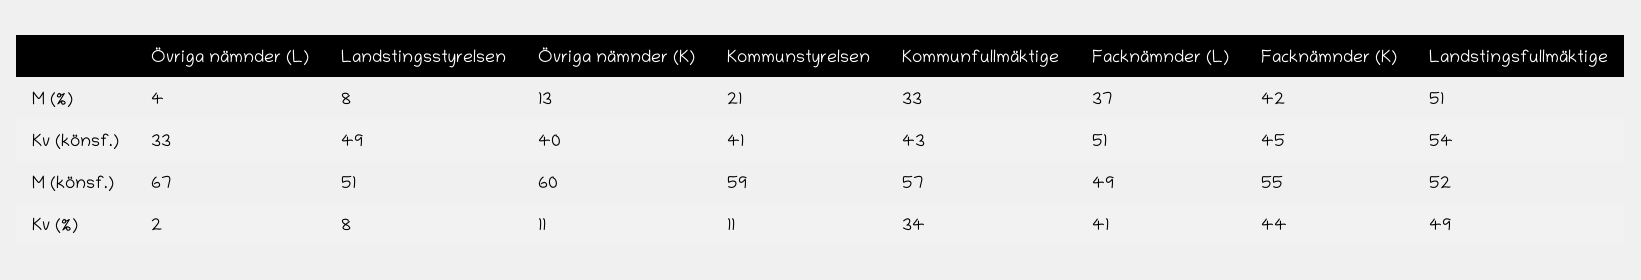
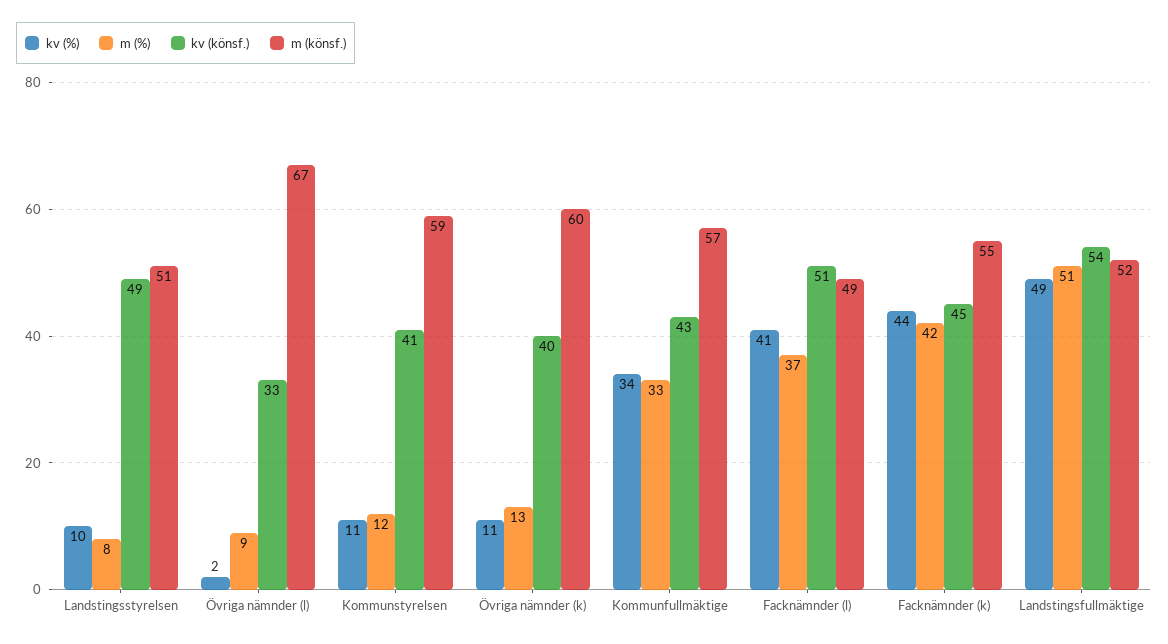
M (%), Övriga nämnder (L): 4 -> 9
M (%), Kommunstyrelsen: 21 -> 12
Kv (%), Landstingsstyrelsen: 8 -> 10

